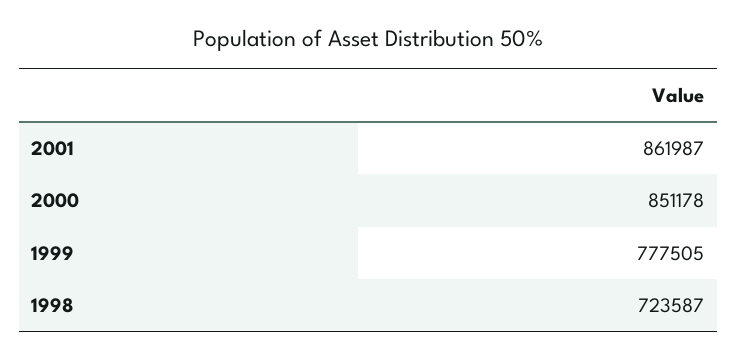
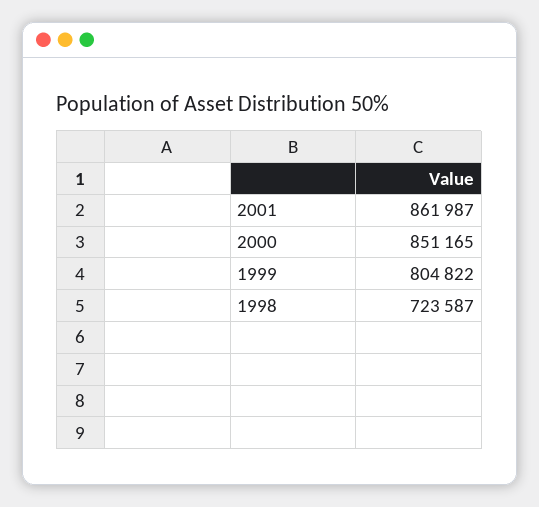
2000: 851178 -> 851165
1999: 777505 -> 804822

